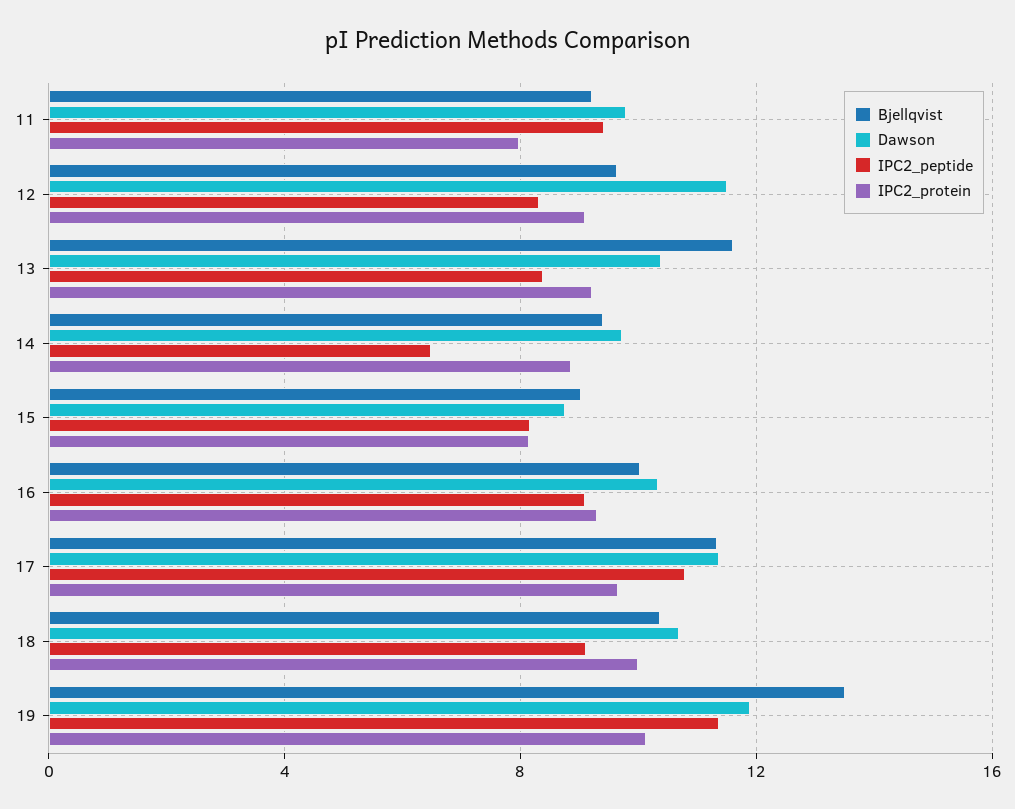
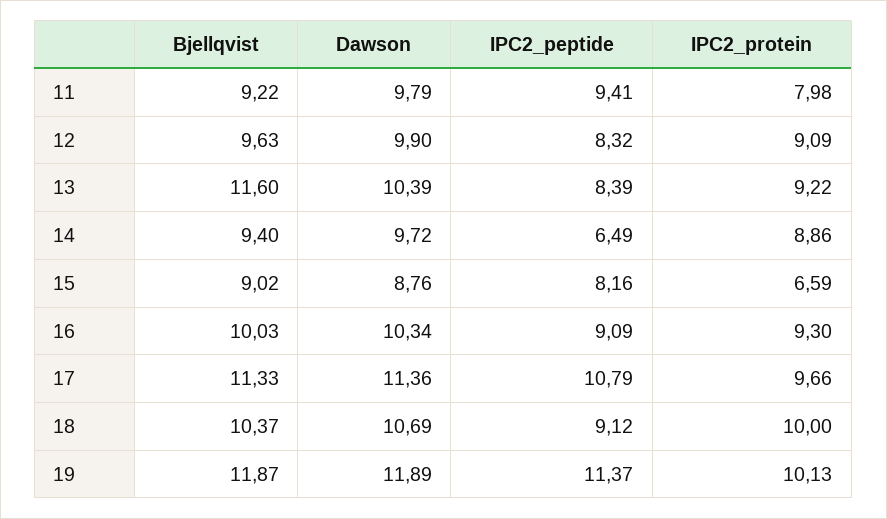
Dawson, 12: 11.5 -> 9.9
IPC2_protein, 15: 8 -> 6.59
Bjellqvist, 19: 13.5 -> 11.87

